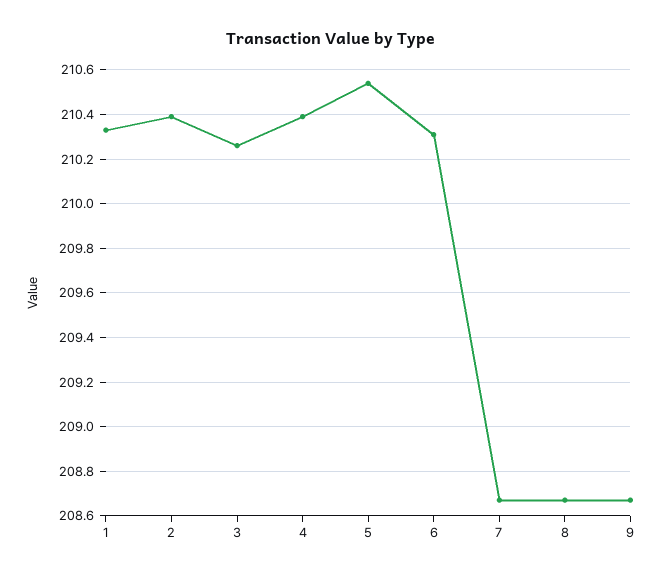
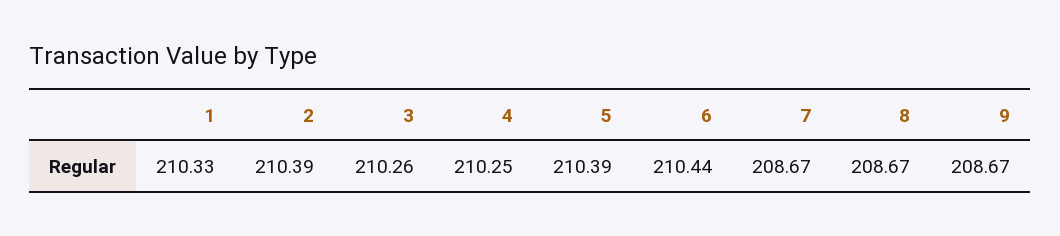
4: 210.4 -> 210.25
5: 210.55 -> 210.39
6: 210.3 -> 210.44

